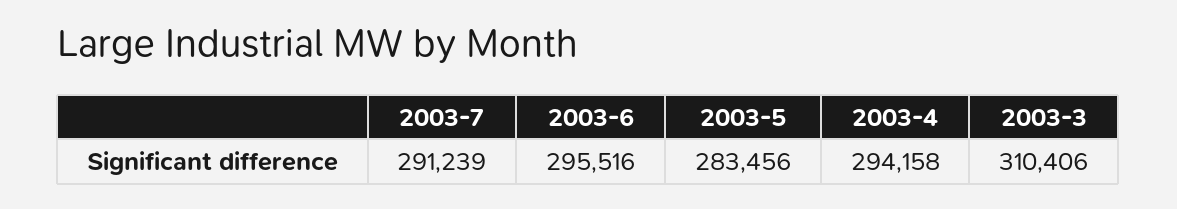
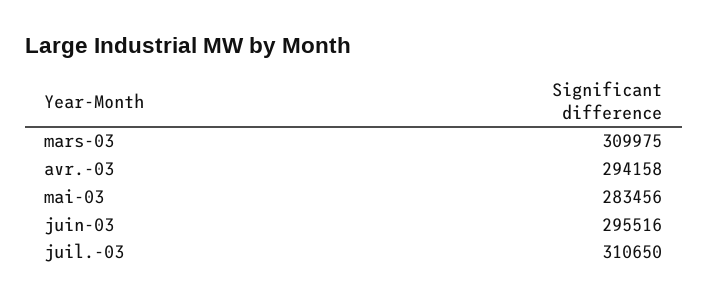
2003-7: 291239 -> 310650
2003-3: 310406 -> 309975

